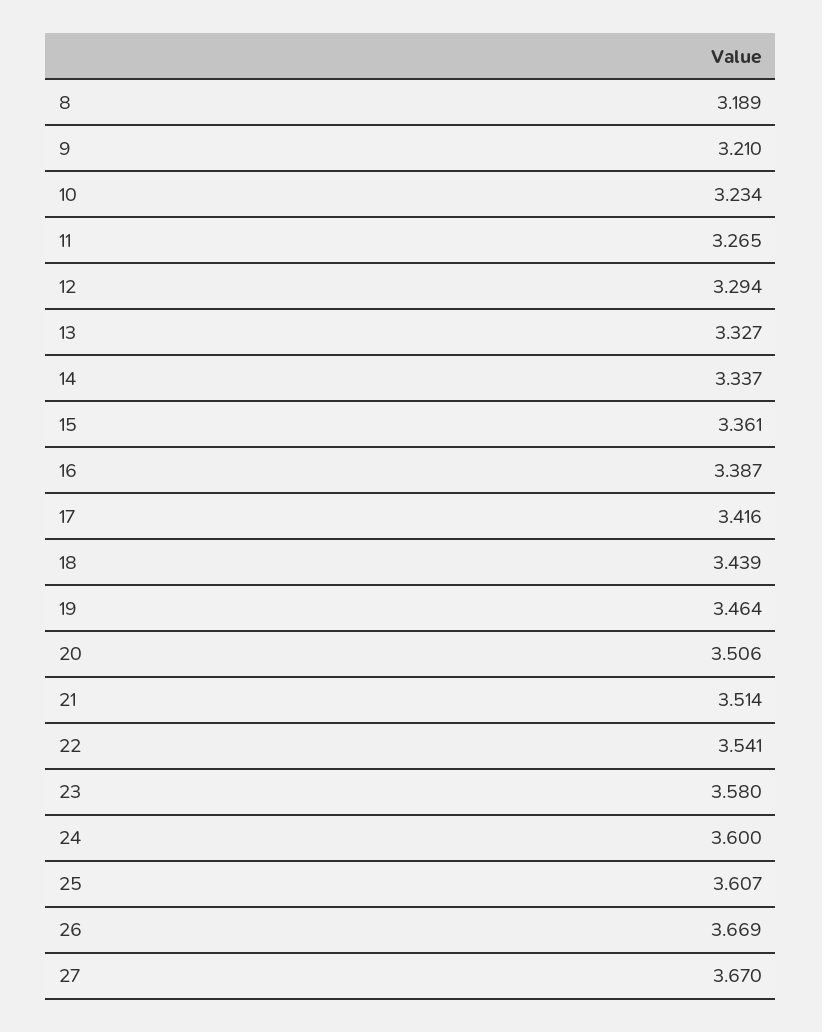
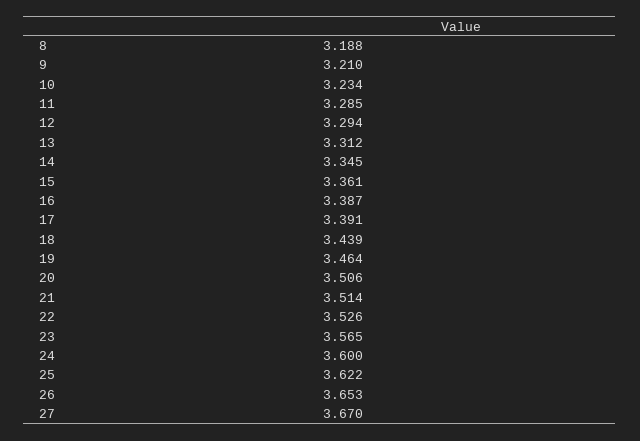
8: 3.189 -> 3.188
11: 3.265 -> 3.285
13: 3.327 -> 3.312
14: 3.337 -> 3.345
17: 3.416 -> 3.391
22: 3.541 -> 3.526
23: 3.58 -> 3.565
25: 3.607 -> 3.622
26: 3.669 -> 3.653

